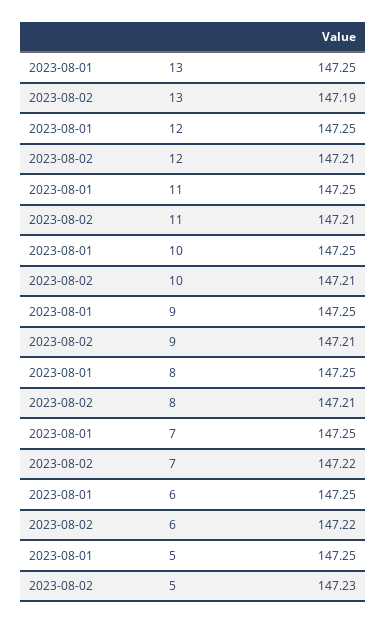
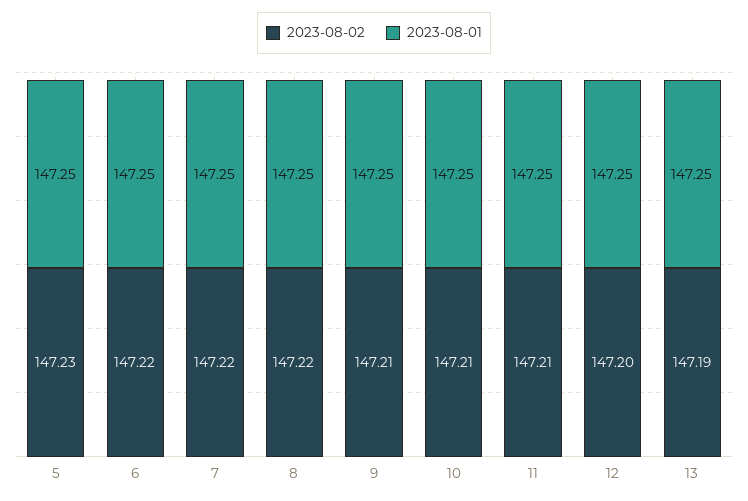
2023-08-02, 12: 147.21 -> 147.2
2023-08-02, 8: 147.21 -> 147.22

